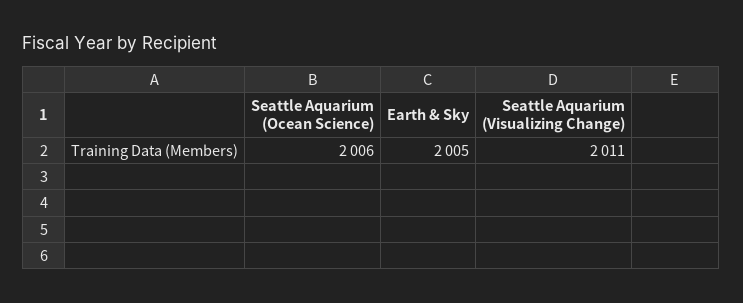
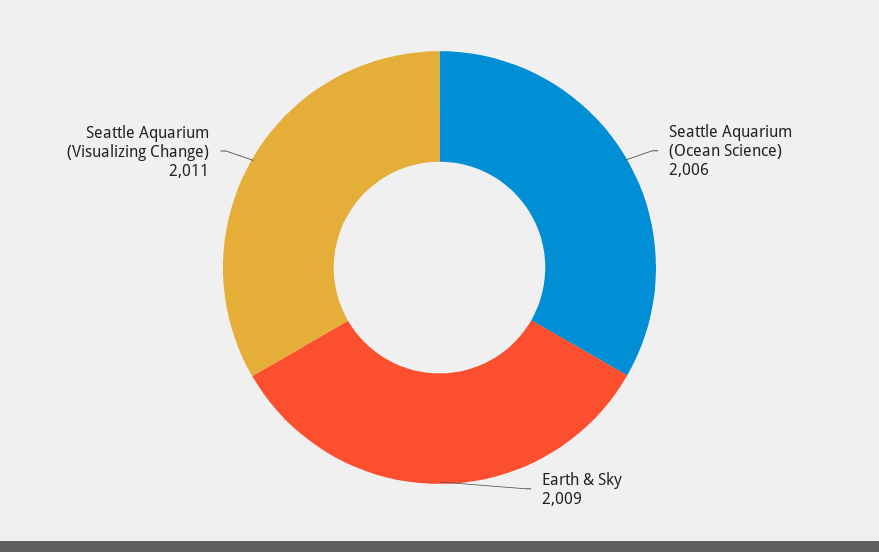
Earth & Sky: 2005 -> 2009

